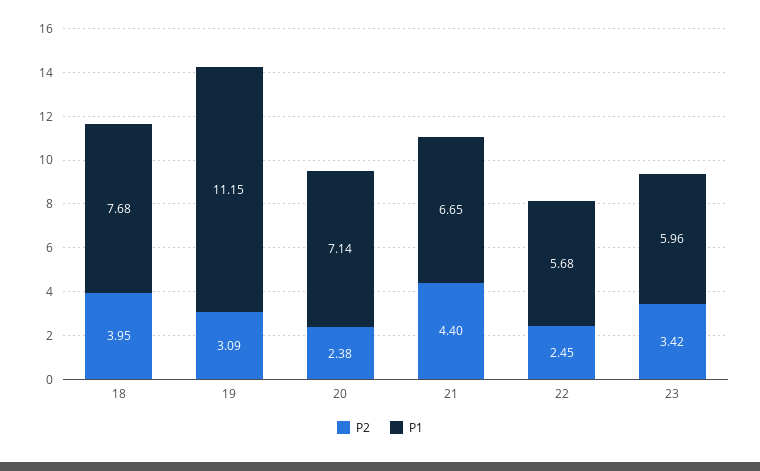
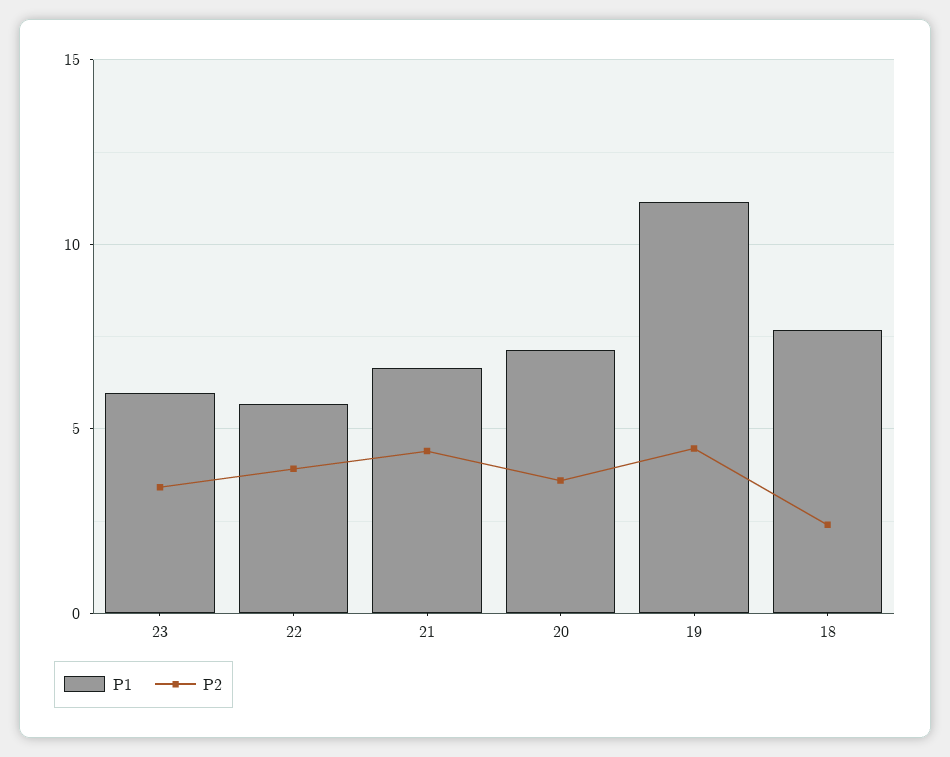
P2, 18: 3.95 -> 2.5
P2, 19: 3.09 -> 4.5
P2, 20: 2.38 -> 3.5
P2, 22: 2.45 -> 4

